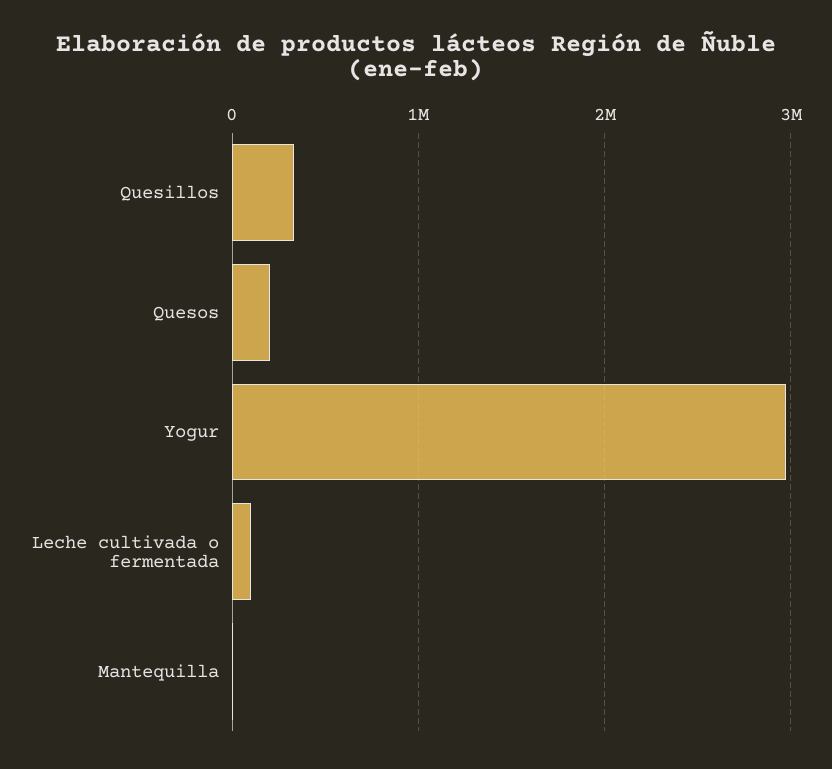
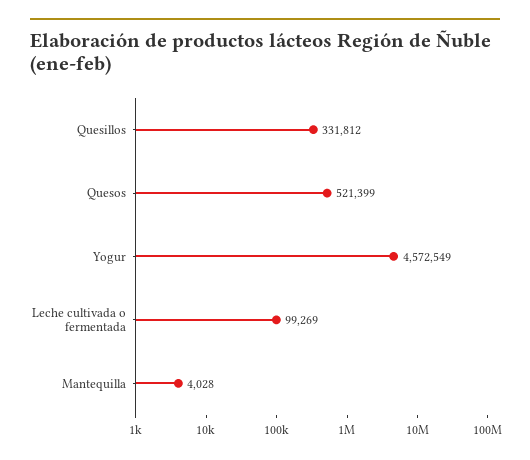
Quesos: 200000 -> 521399
Yogur: 3000000 -> 4572549

